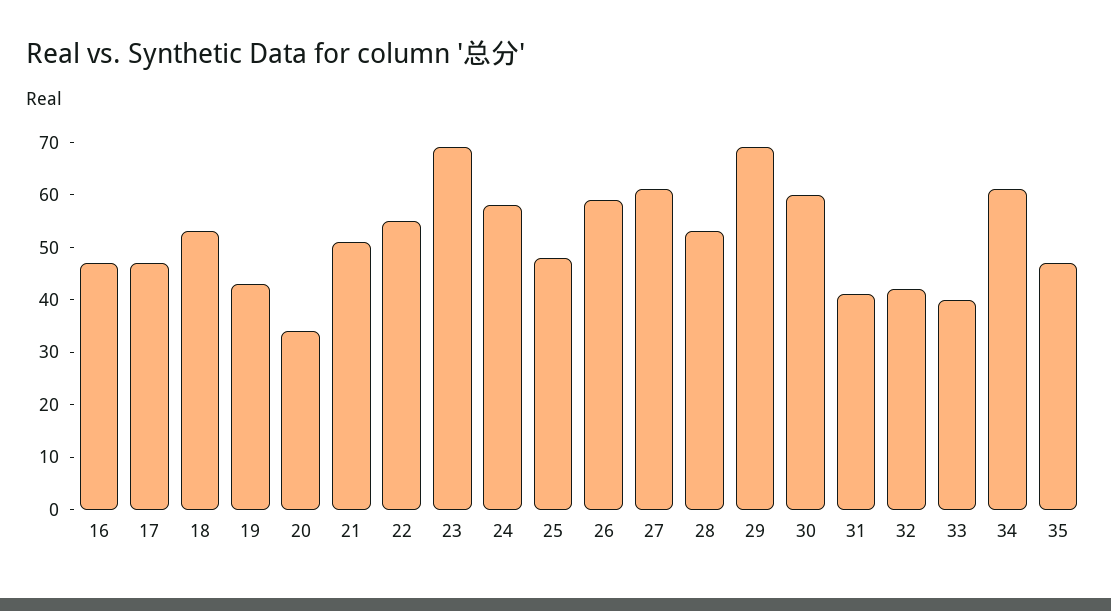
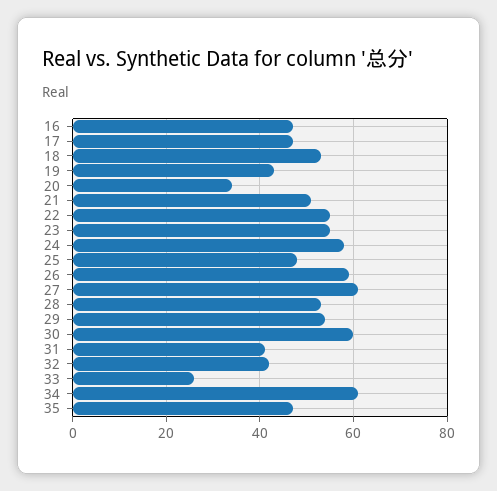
23: 70 -> 55
29: 70 -> 55
33: 40 -> 25

